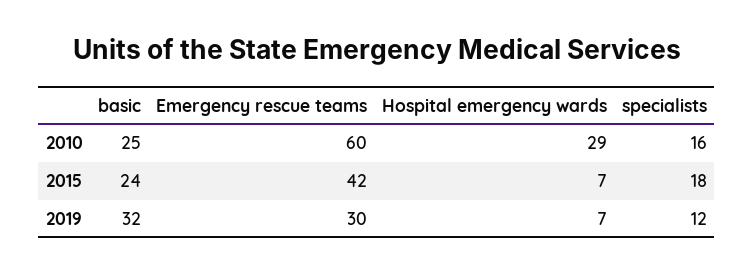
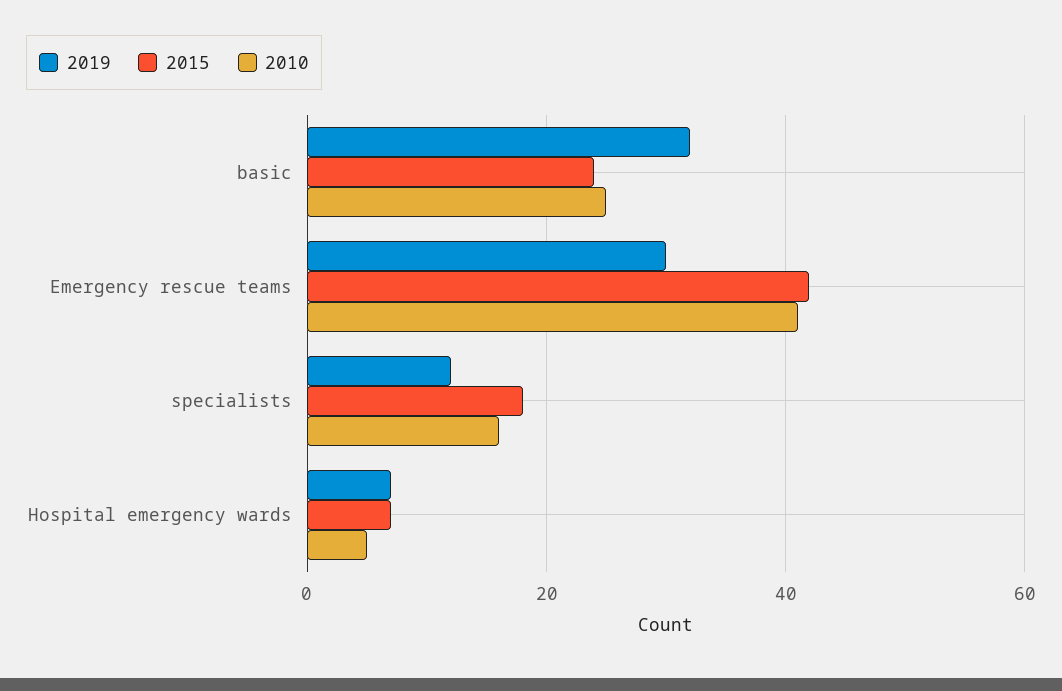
2010, Emergency rescue teams: 60 -> 40
2010, Hospital emergency wards: 29 -> 5

